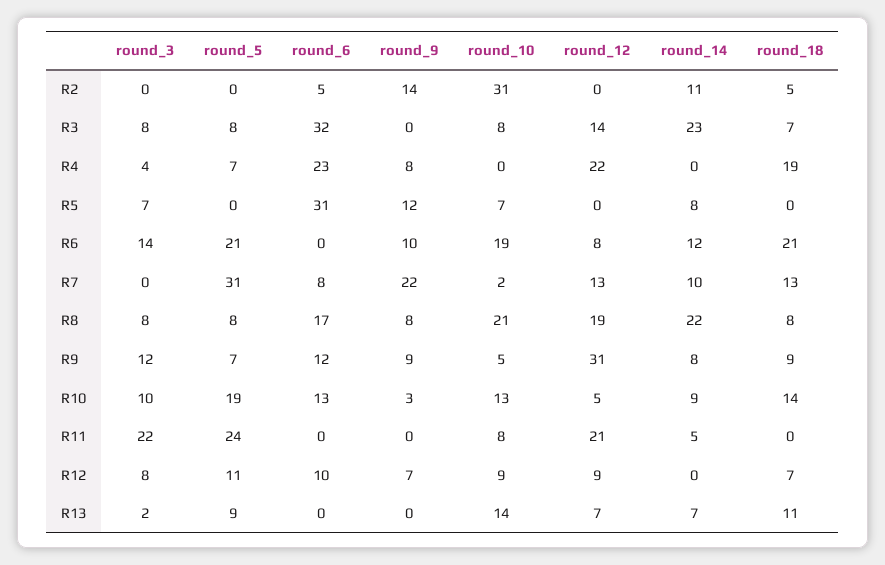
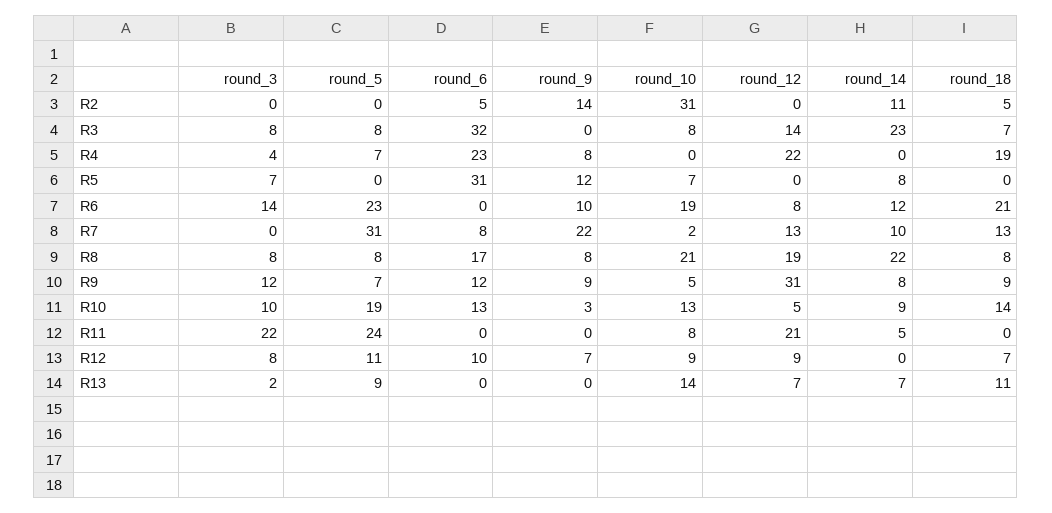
round_5, R6: 21 -> 23

